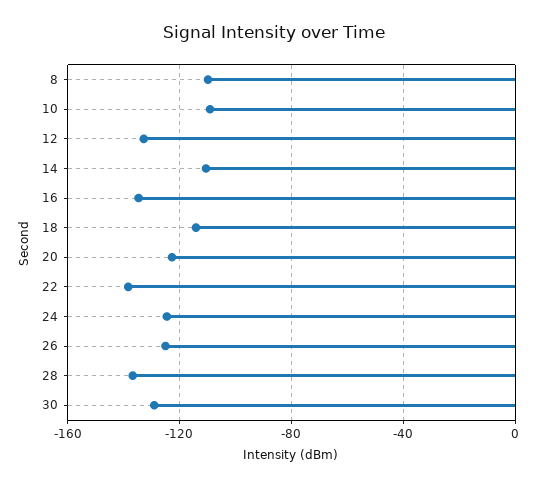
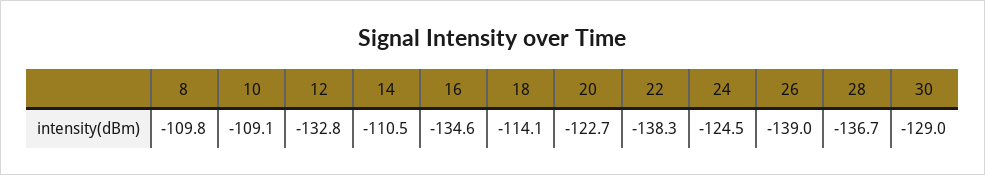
26: -125 -> -139

